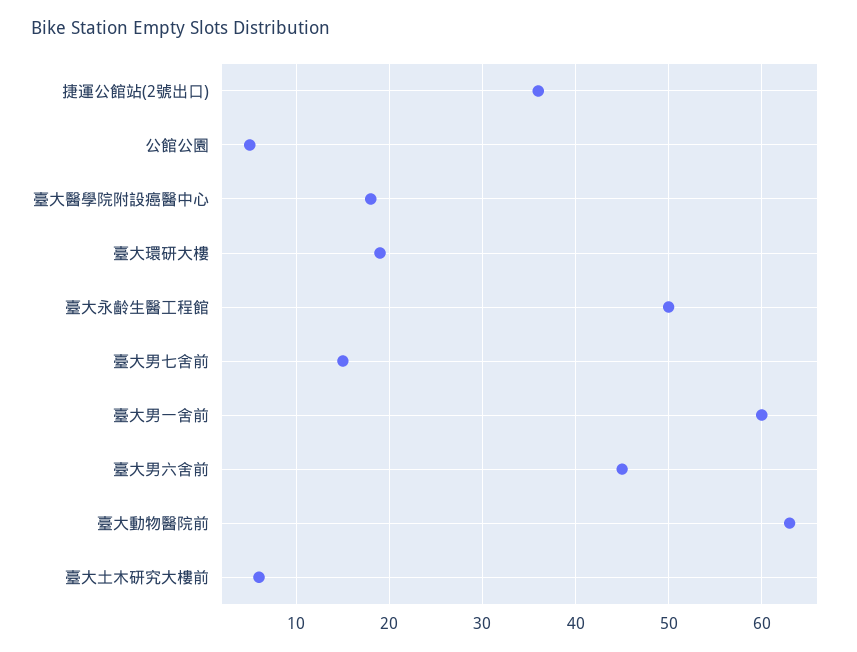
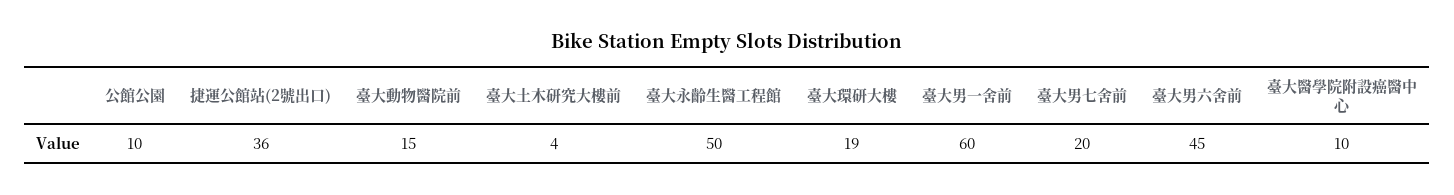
公館公園: 5 -> 10
臺大醫學院附設癌醫中心: 18 -> 10
臺大男七舍前: 15 -> 20
臺大動物醫院前: 63 -> 15
臺大土木研究大樓前: 6 -> 4

